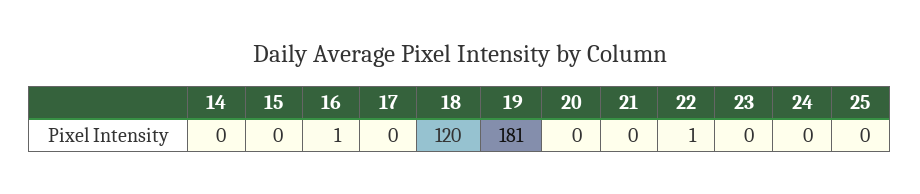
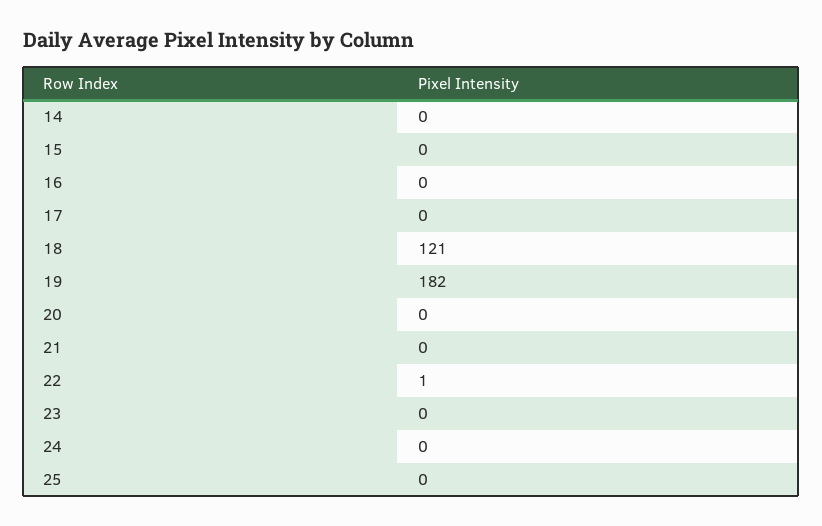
16: 1 -> 0
18: 120 -> 121
19: 181 -> 182

